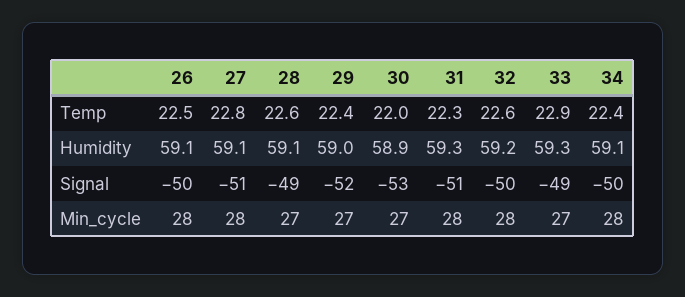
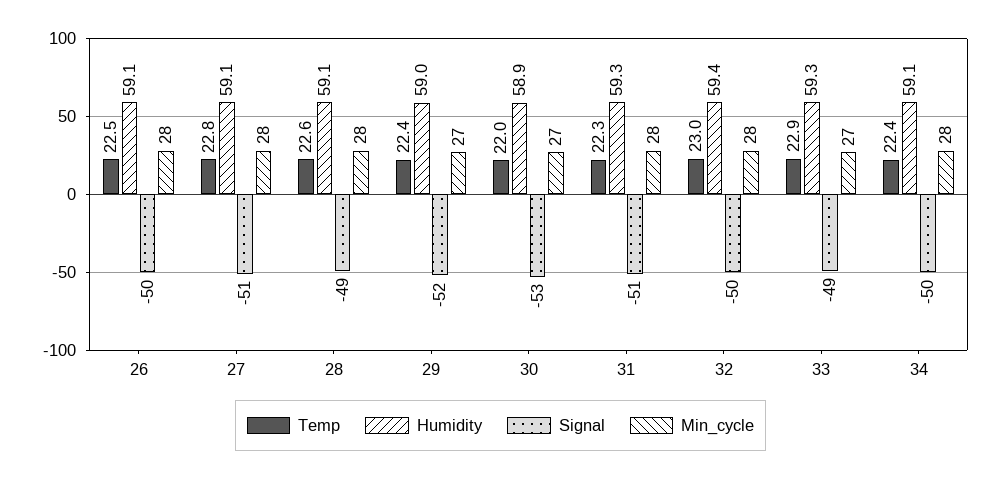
Temp, 32: 22.6 -> 23
Humidity, 32: 59.2 -> 59.4
Min_cycle, 28: 27 -> 28

